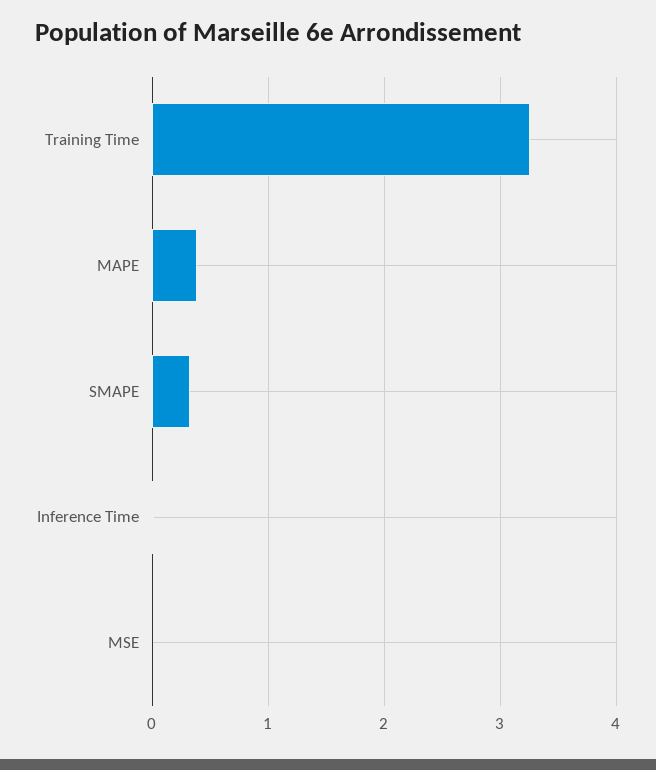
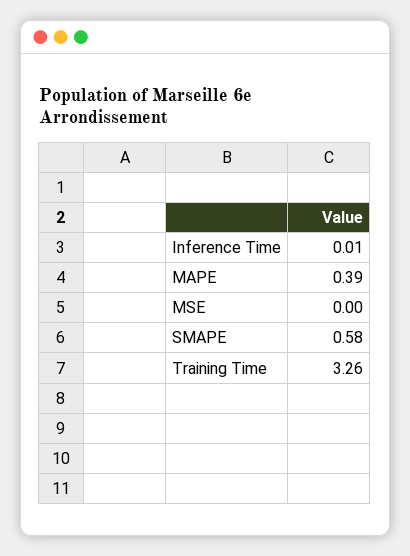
SMAPE: 0.3 -> 0.58

